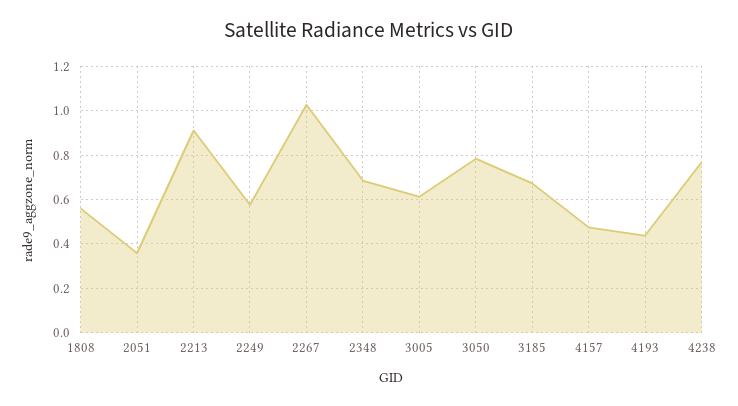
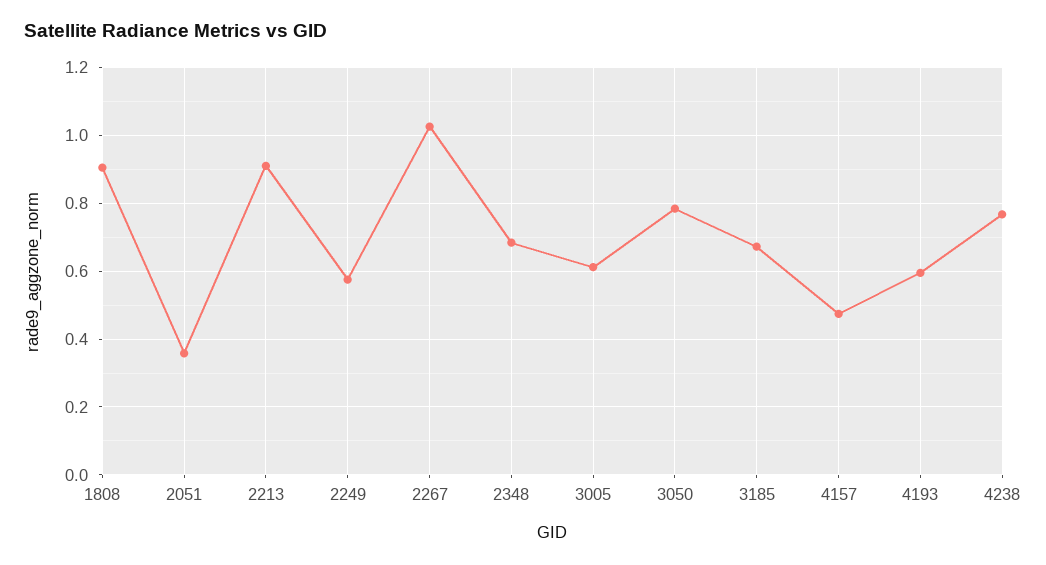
1808: 0.55 -> 0.9
4193: 0.45 -> 0.6

